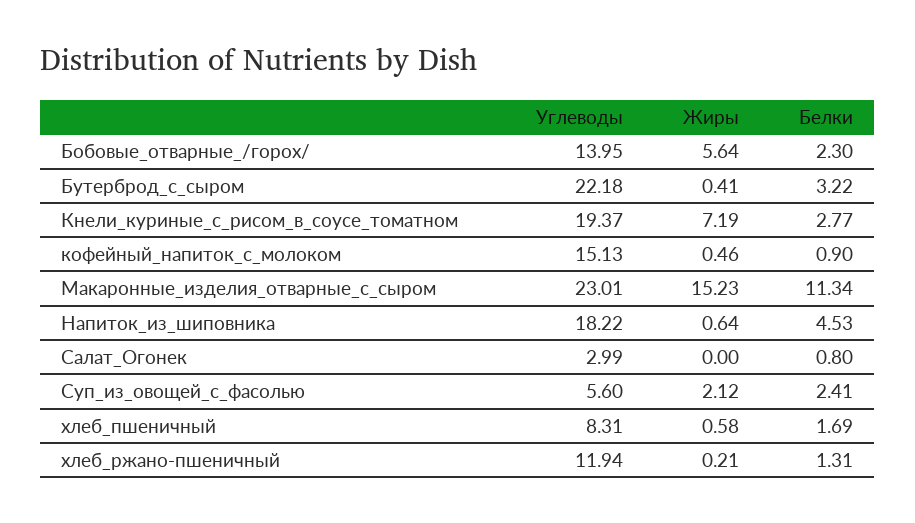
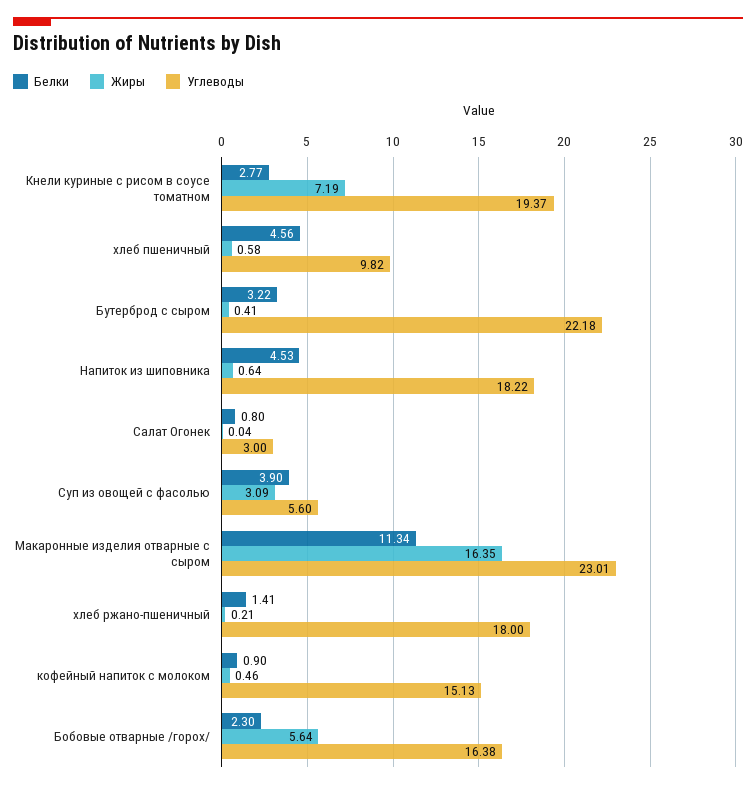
Углеводы, Бобовые_отварные_/горох/: 13.95 -> 16.38
Жиры, Макаронные_изделия_отварные_с_сыром: 15.23 -> 16.35
Углеводы, Салат_Огонек: 2.99 -> 3
Жиры, Салат_Огонек: 0 -> 0.04
Жиры, Суп_из_овощей_с_фасолью: 2.12 -> 3.09
Белки, Суп_из_овощей_с_фасолью: 2.41 -> 3.9
Углеводы, хлеб_пшеничный: 8.31 -> 9.82
Белки, хлеб_пшеничный: 1.69 -> 4.56
Углеводы, хлеб_ржано-пшеничный: 11.94 -> 18
Белки, хлеб_ржано-пшеничный: 1.31 -> 1.41

